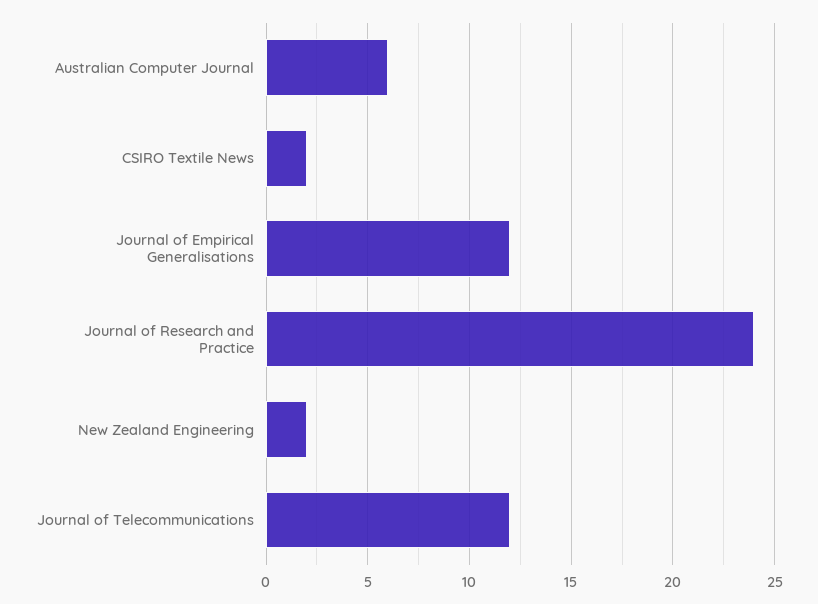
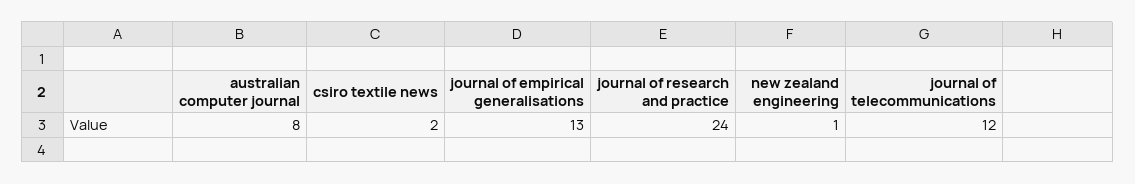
Australian Computer Journal: 6 -> 8
Journal of Empirical Generalisations: 12 -> 13
New Zealand Engineering: 2 -> 1

